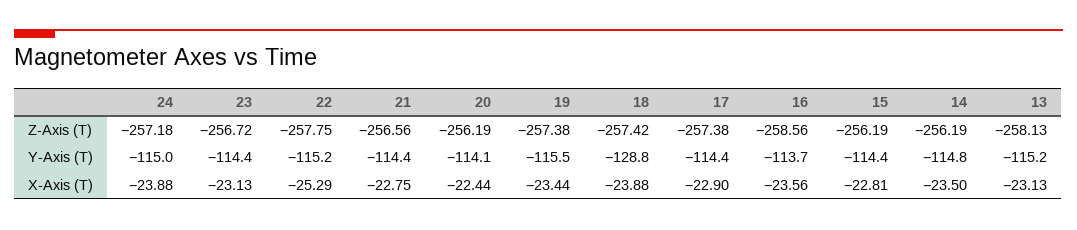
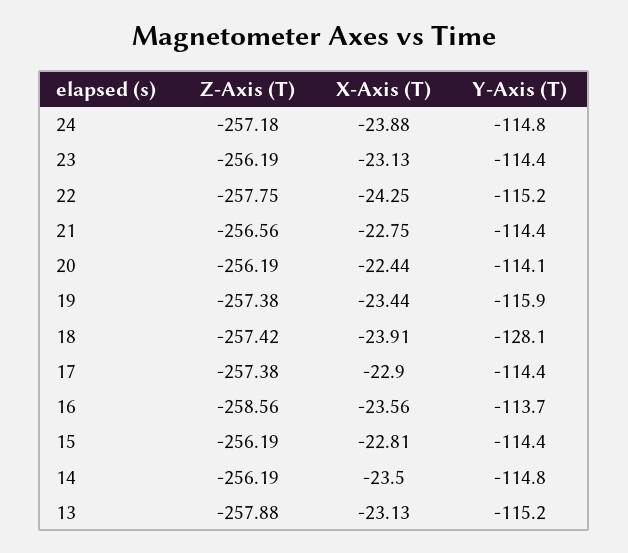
23, Z-Axis (T): -256.72 -> -256.19
13, Z-Axis (T): -258.13 -> -257.88
24, Y-Axis (T): -115 -> -114.8
19, Y-Axis (T): -115.5 -> -115.9
18, Y-Axis (T): -128.8 -> -128.1
22, X-Axis (T): -25.29 -> -24.25
18, X-Axis (T): -23.88 -> -23.91

